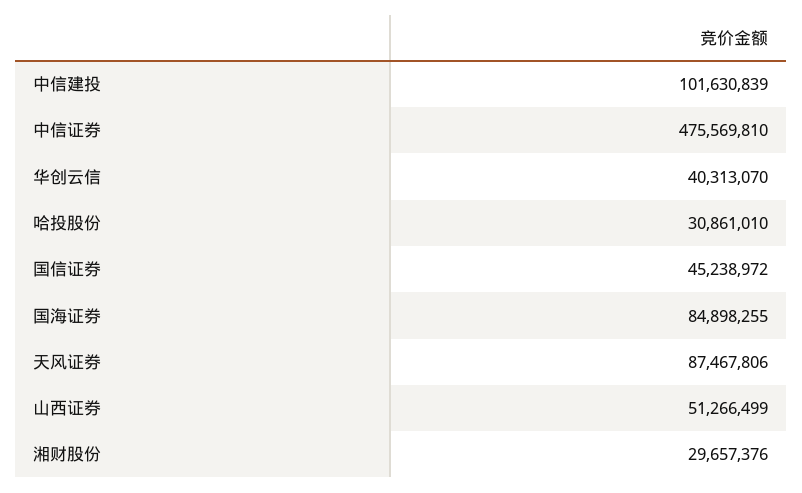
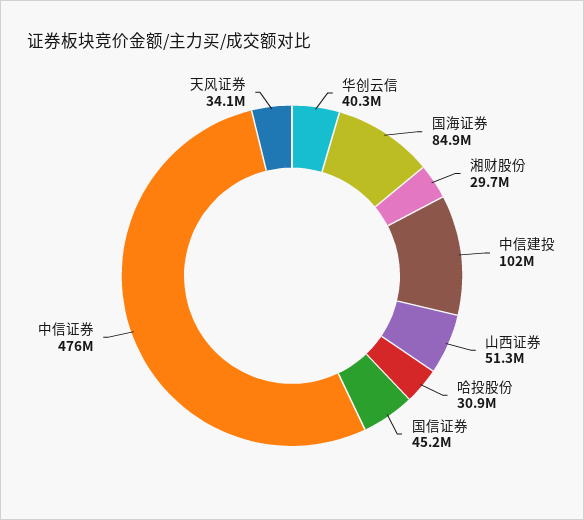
天风证券: 87467806 -> 34100000

